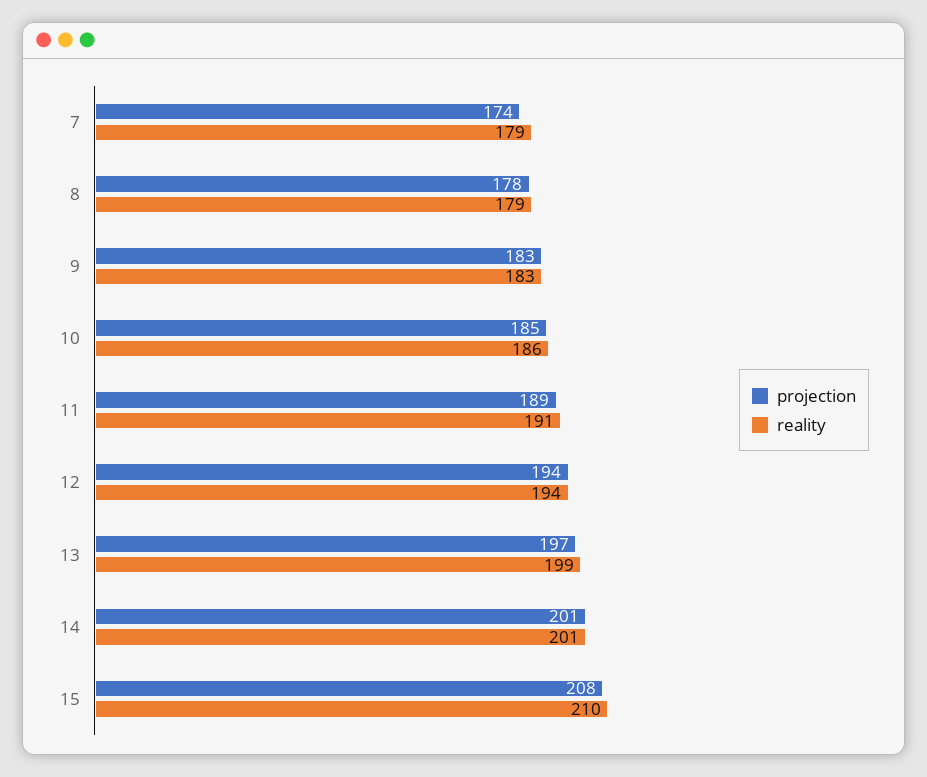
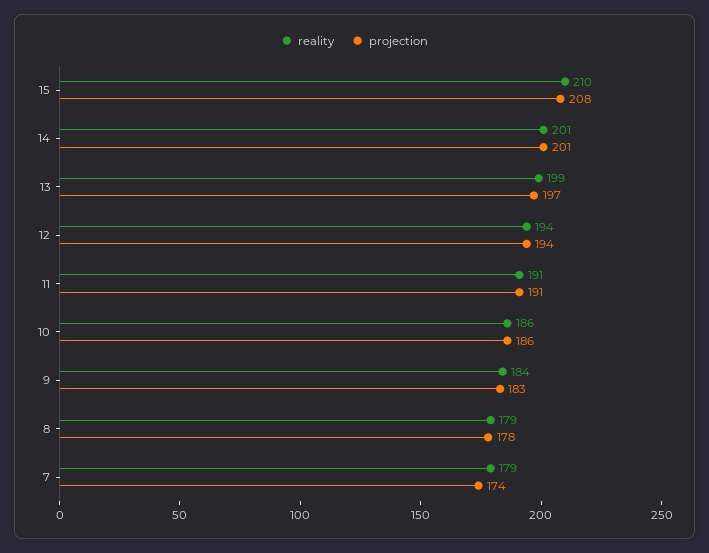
reality, 9: 183 -> 184
projection, 10: 185 -> 186
projection, 11: 189 -> 191

